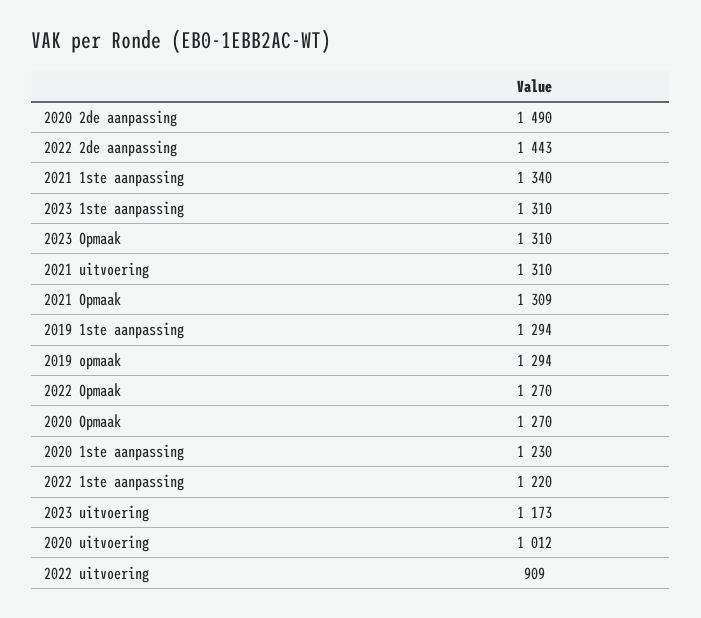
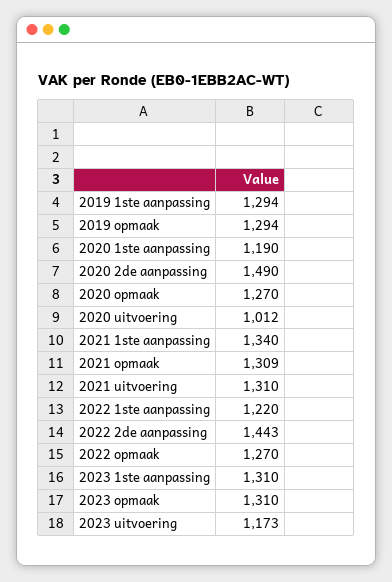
2020 1ste aanpassing: 1230 -> 1190
2022 uitvoering: 909 -> none

